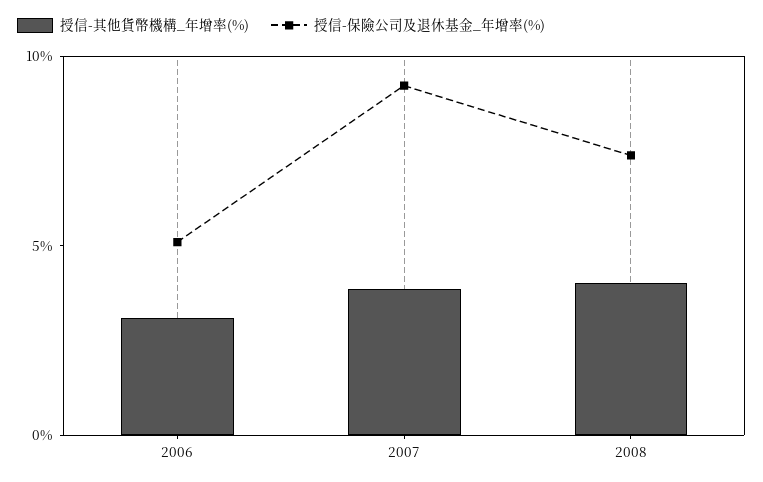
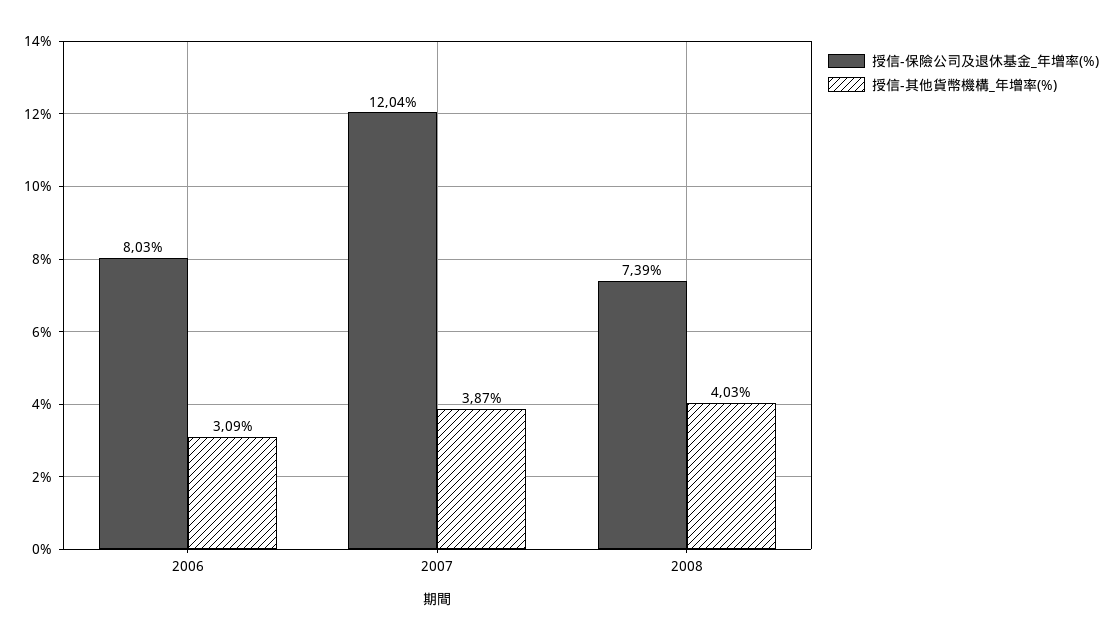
授信-保險公司及退休基金_年增率(%), 2006: 5 -> 8.03
授信-保險公司及退休基金_年增率(%), 2007: 9 -> 12.04

